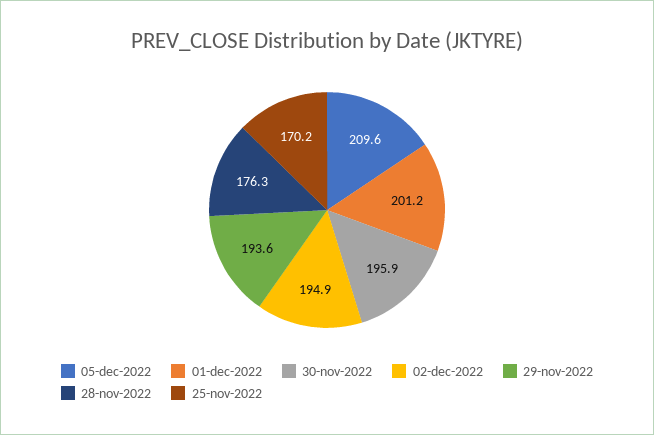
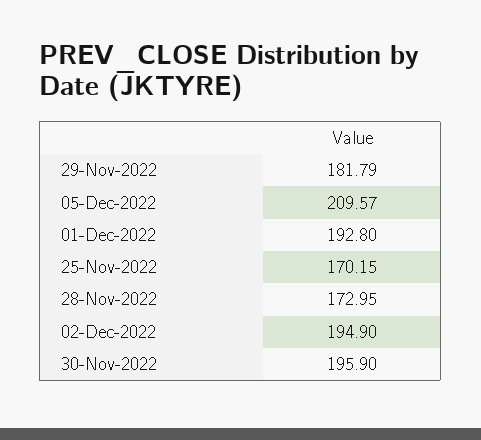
01-dec-2022: 201.2 -> 192.8
29-nov-2022: 193.6 -> 181.79
28-nov-2022: 176.3 -> 172.95

